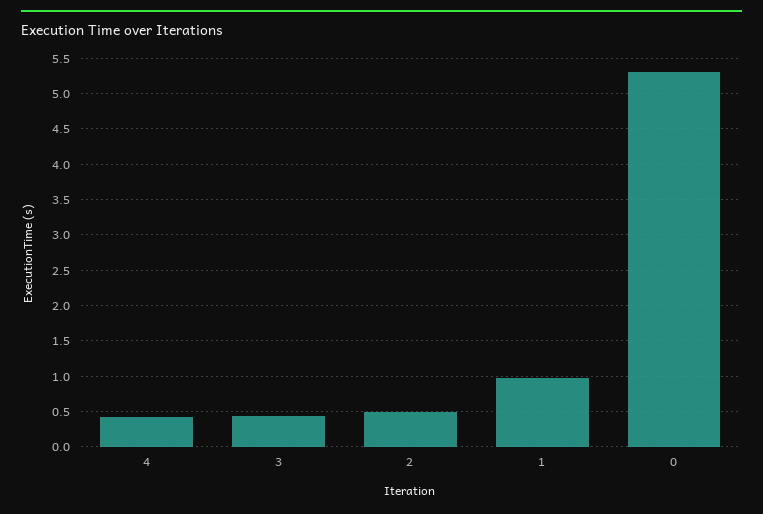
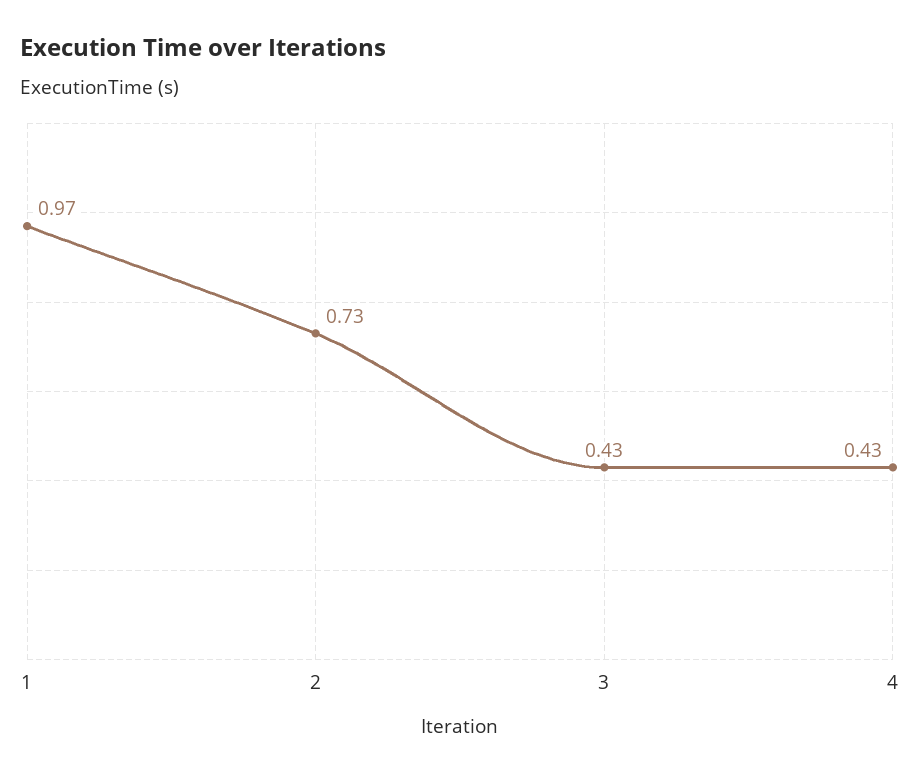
2: 0.5 -> 0.73
0: 5.3 -> none

